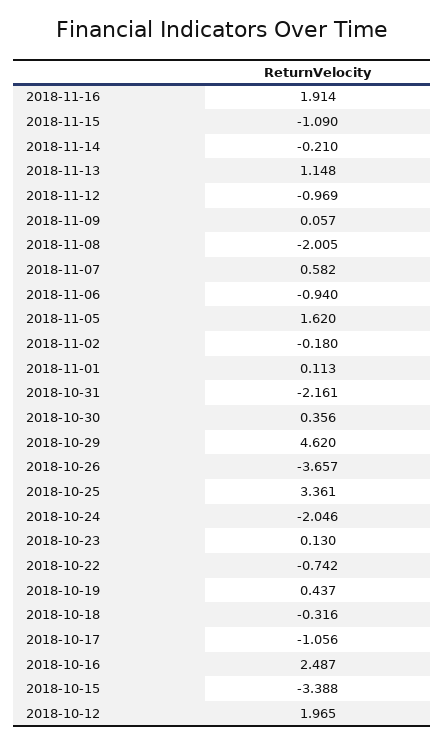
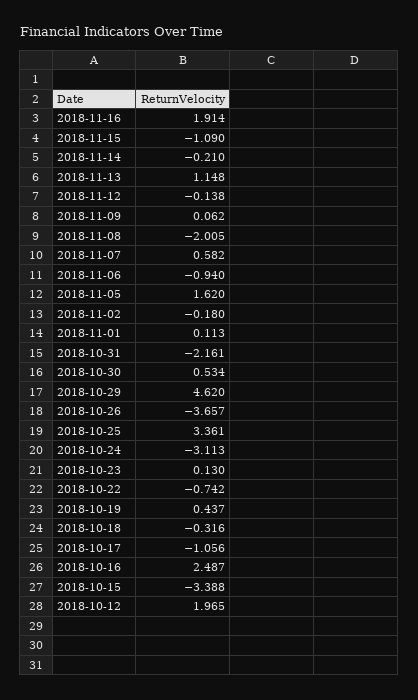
2018-11-12: -0.969 -> -0.138
2018-11-09: 0.057 -> 0.062
2018-10-30: 0.356 -> 0.534
2018-10-24: -2.046 -> -3.113

